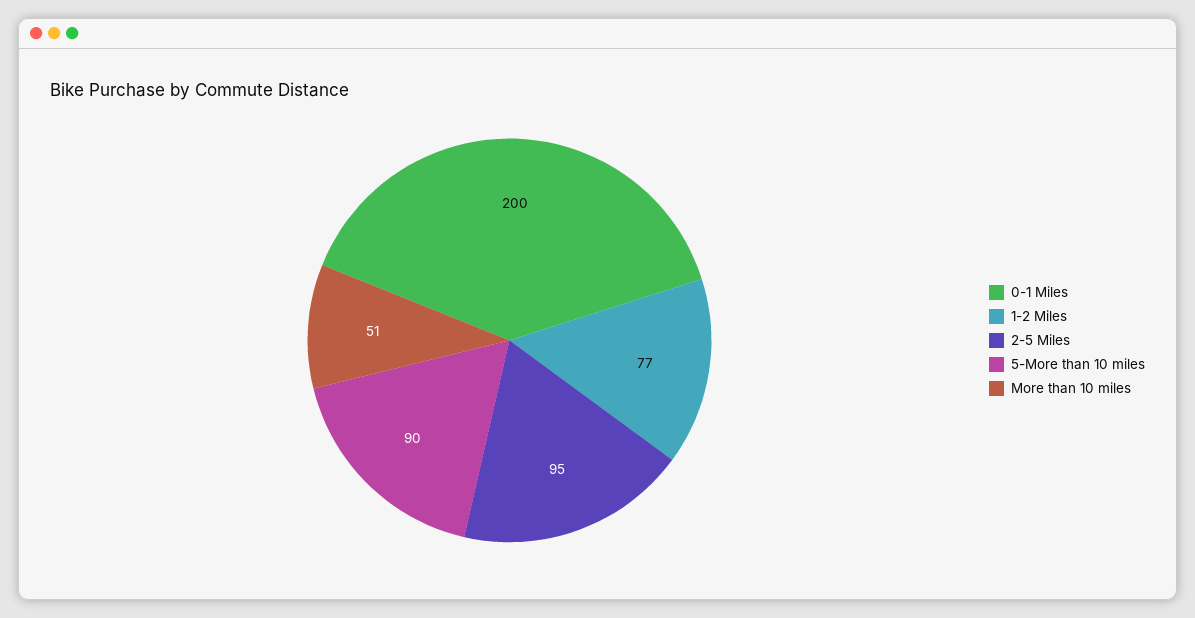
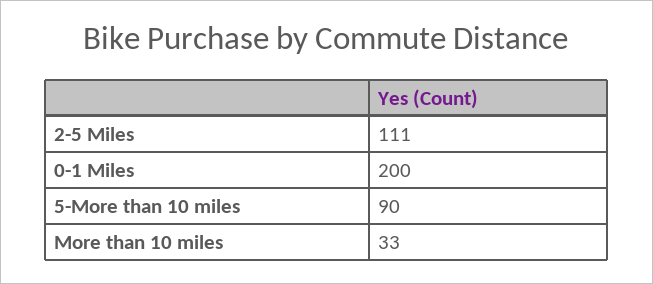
1-2 Miles: 77 -> none
2-5 Miles: 95 -> 111
More than 10 miles: 51 -> 33

